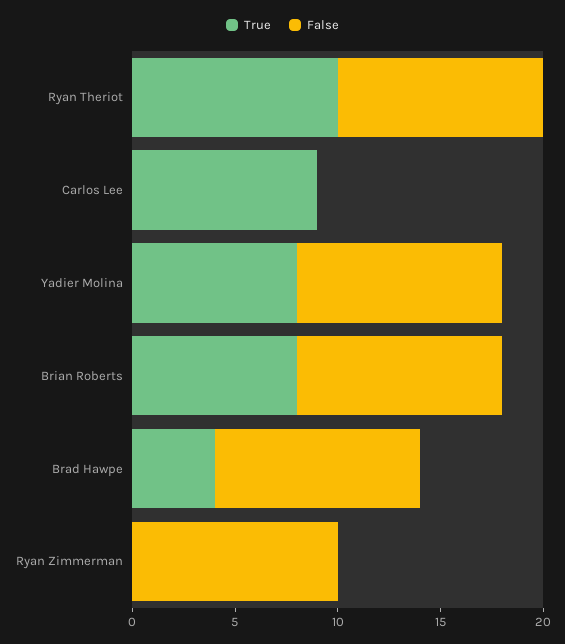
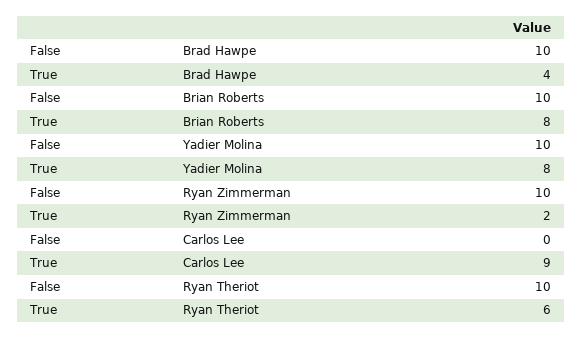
True, Ryan Theriot: 10 -> 6
True, Ryan Zimmerman: 0 -> 2

